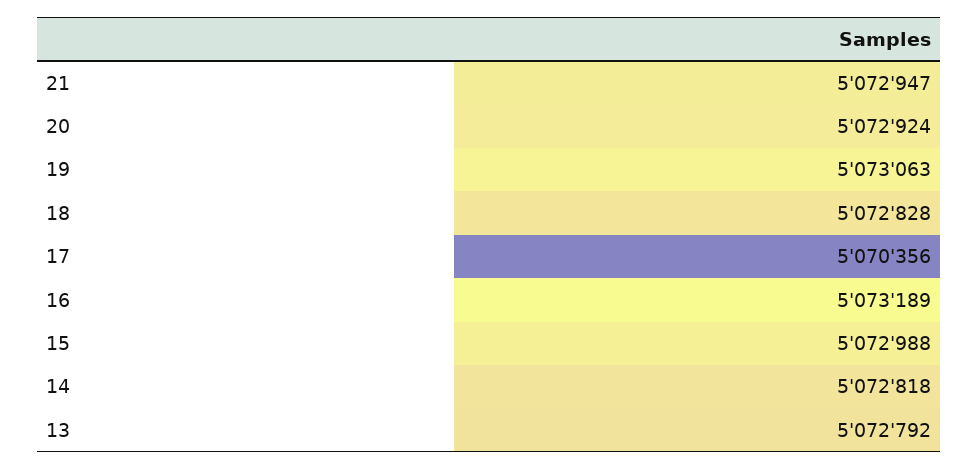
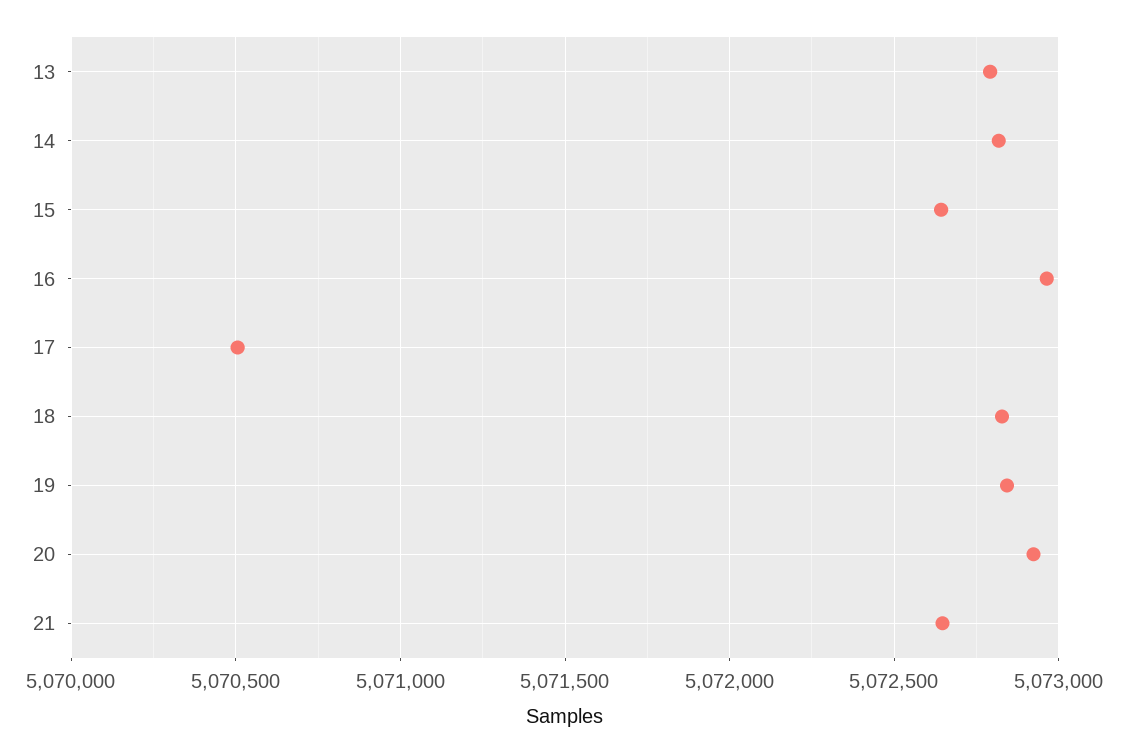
21: 5072947 -> 5072650
19: 5073063 -> 5072850
17: 5070356 -> 5070500
16: 5073189 -> 5072950
15: 5072988 -> 5072650

